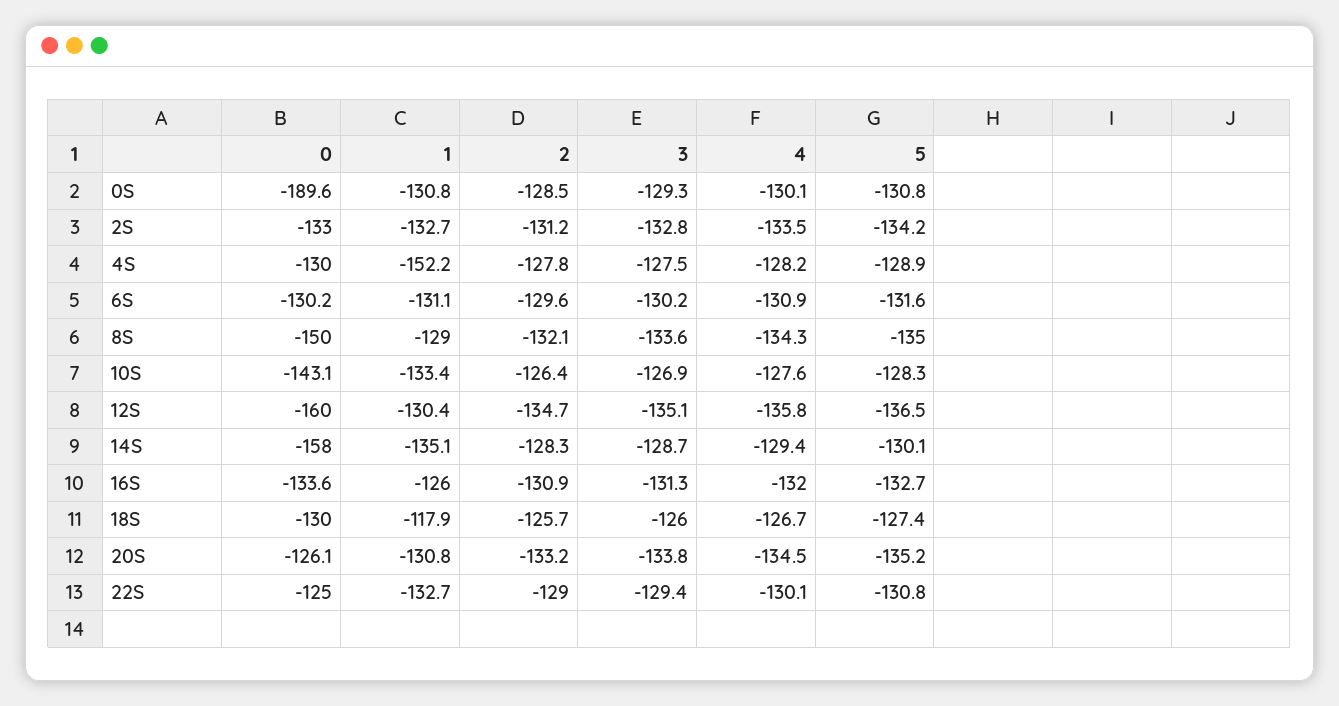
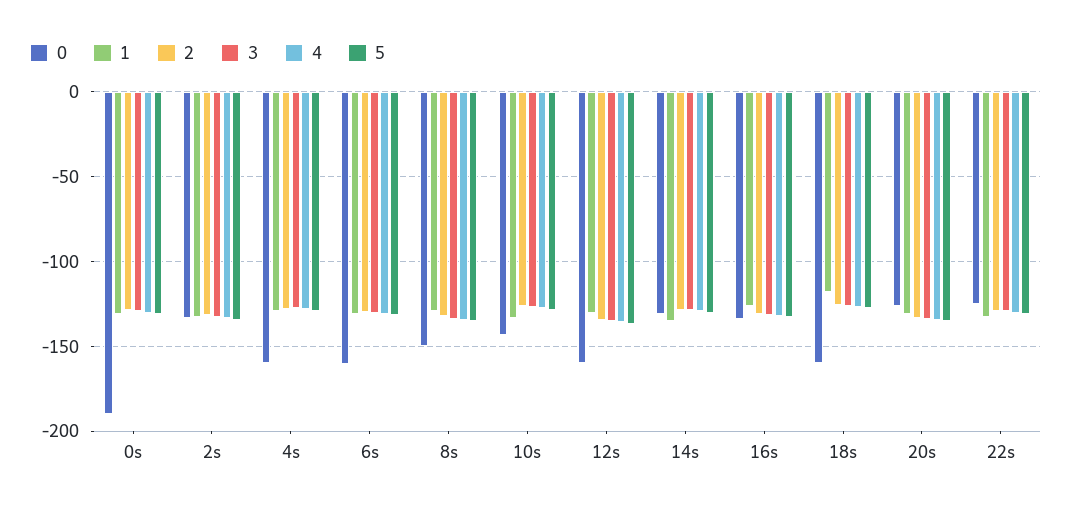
0, 4S: -130 -> -160
1, 4S: -152.2 -> -130
0, 6S: -130.2 -> -160
0, 14S: -158 -> -130
0, 18S: -130 -> -160

